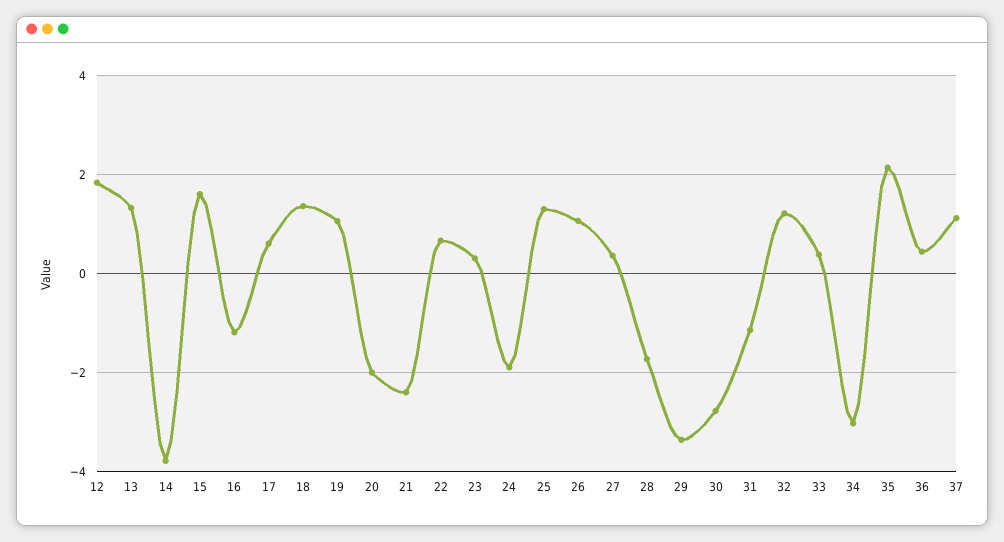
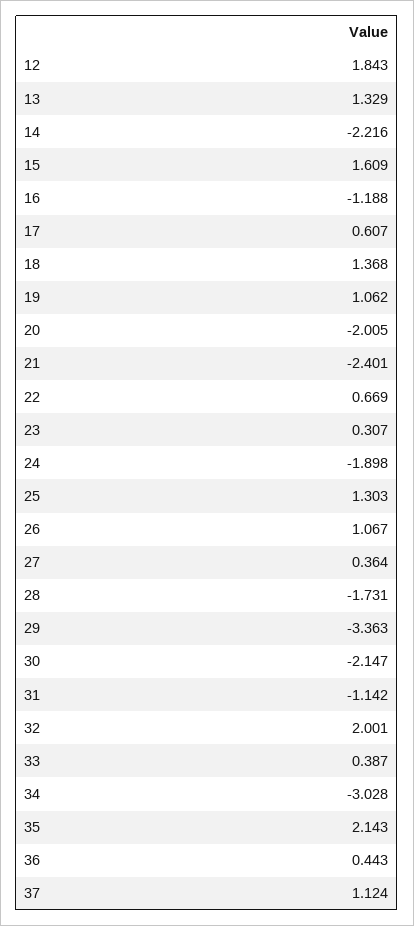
14: -3.8 -> -2.216
30: -2.8 -> -2.147
32: 1.2 -> 2.001

